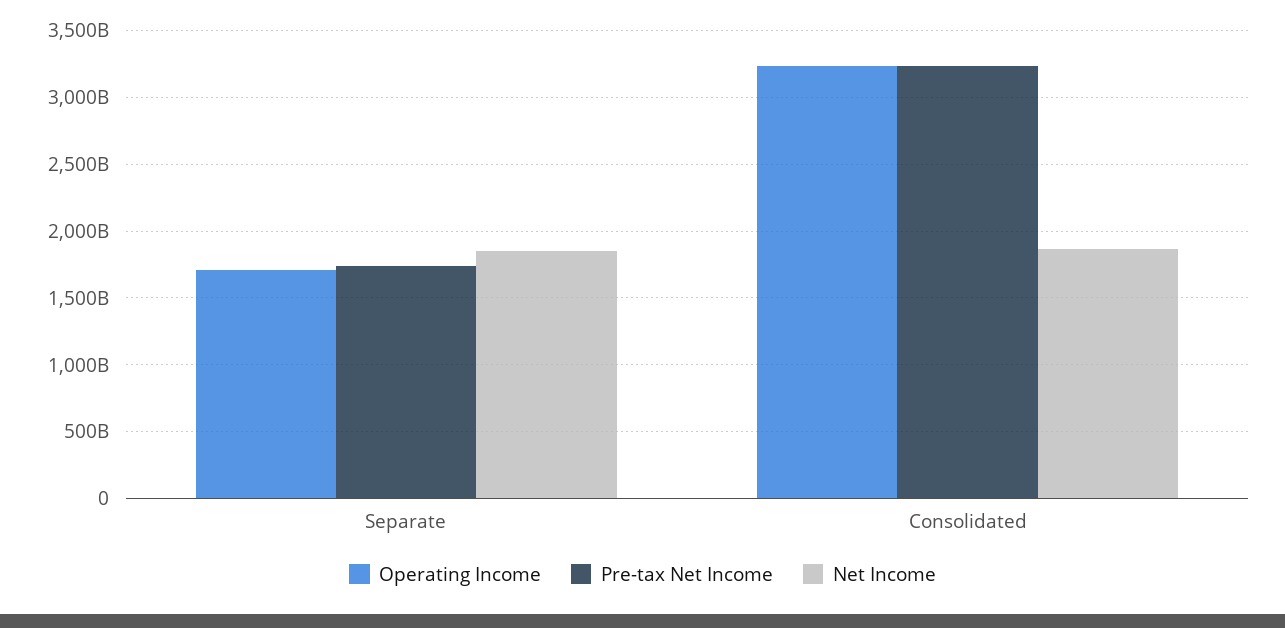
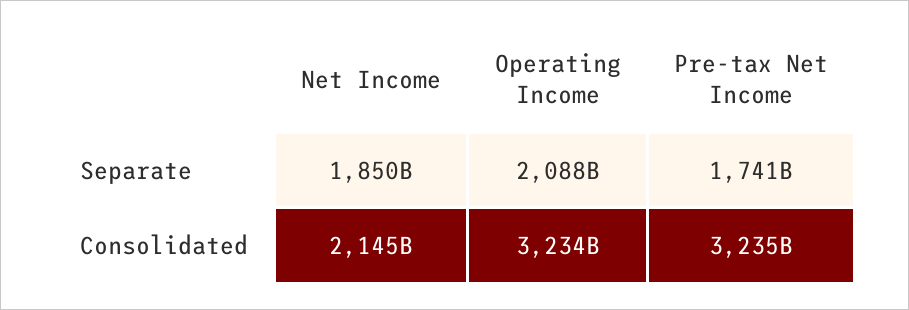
Operating Income, Separate: 1700000000000 -> 2088000000000
Net Income, Consolidated: 1850000000000 -> 2145000000000

